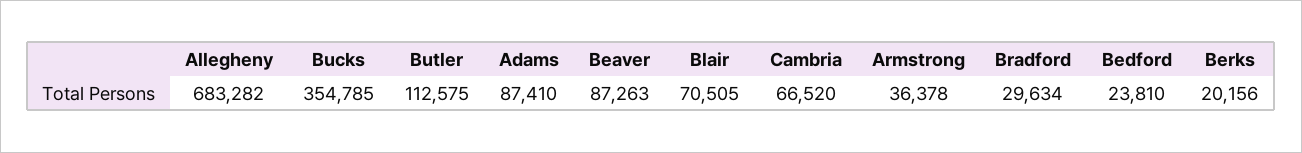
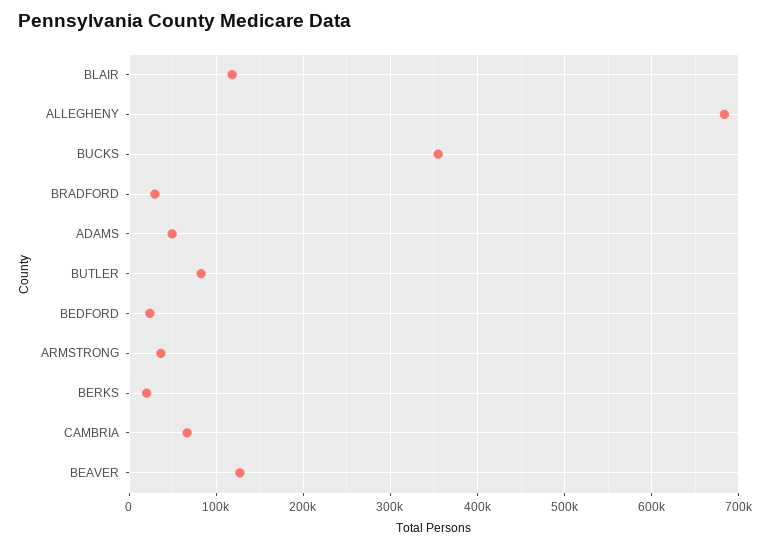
Butler: 112575 -> 80000
Adams: 87410 -> 50000
Beaver: 87263 -> 130000
Blair: 70505 -> 120000

